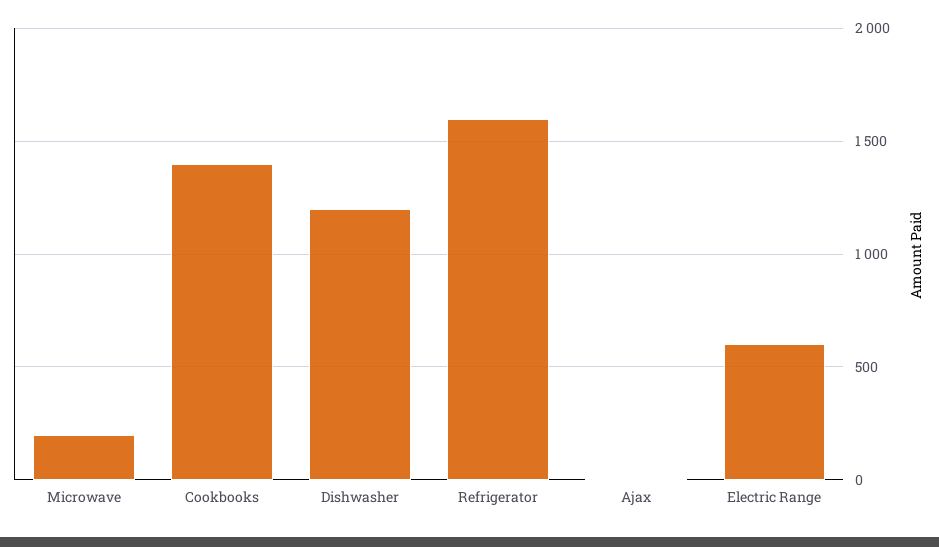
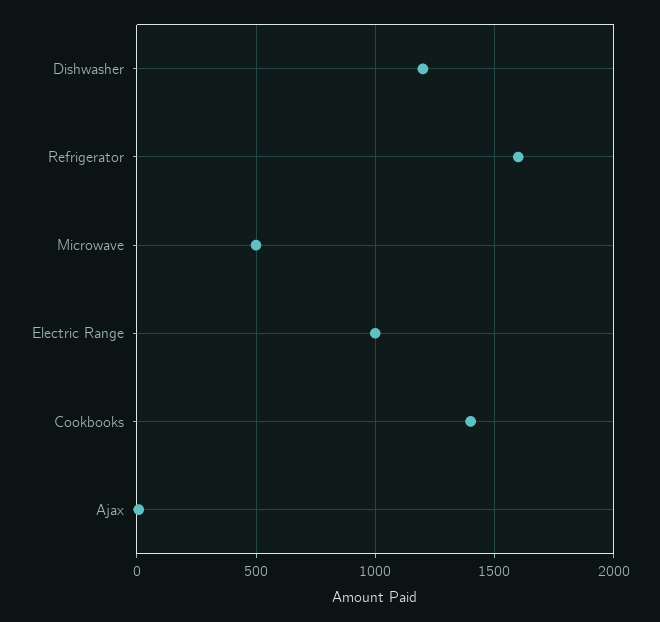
Microwave: 200 -> 500
Electric Range: 600 -> 1000

